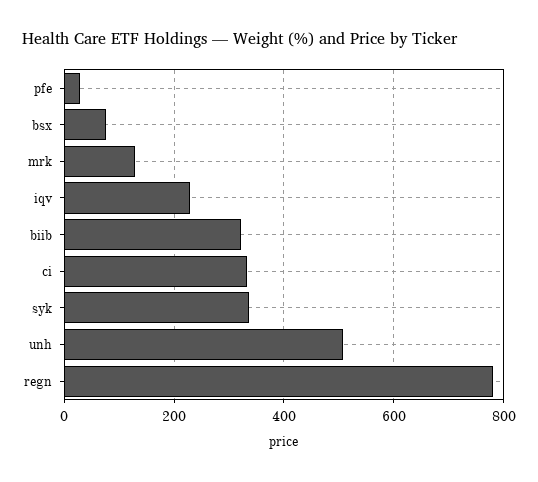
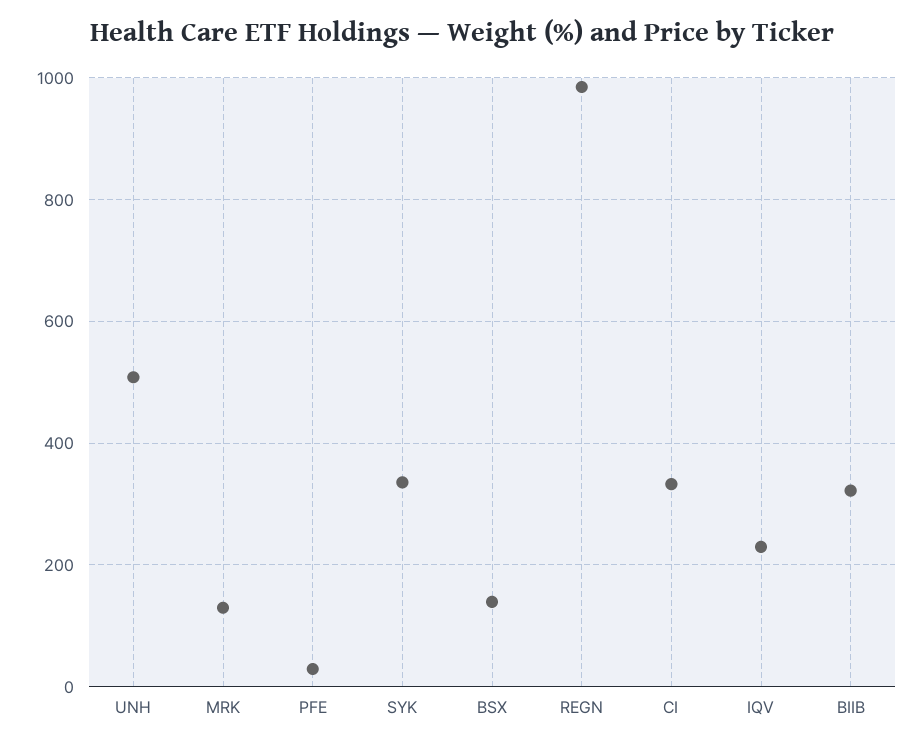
bsx: 80 -> 140
regn: 780 -> 980

